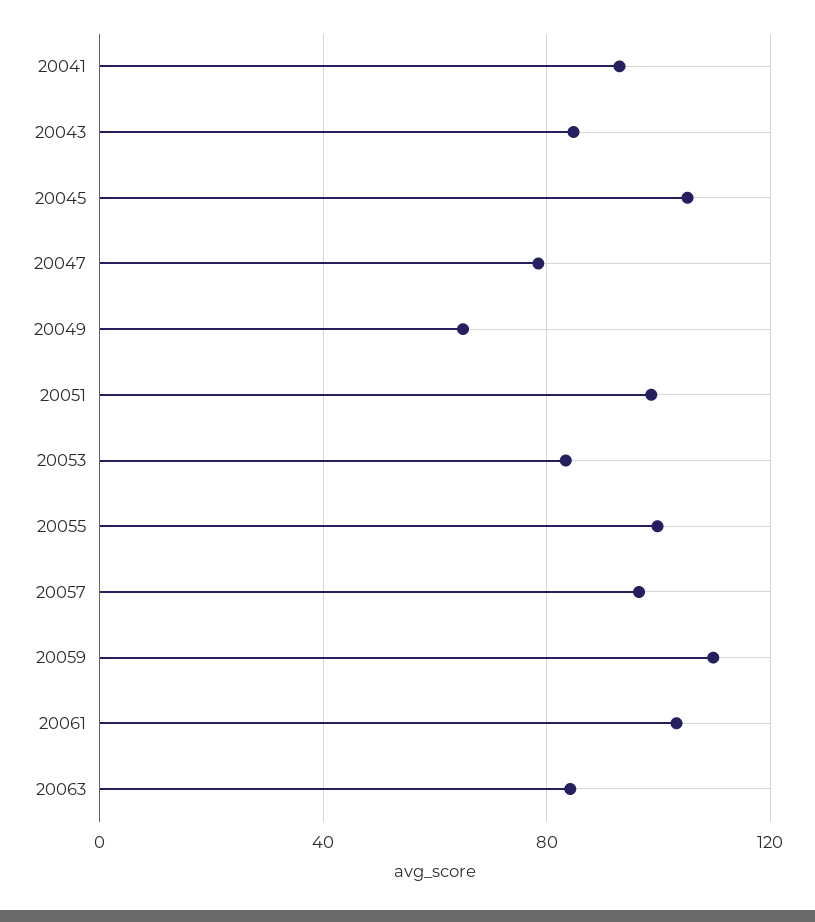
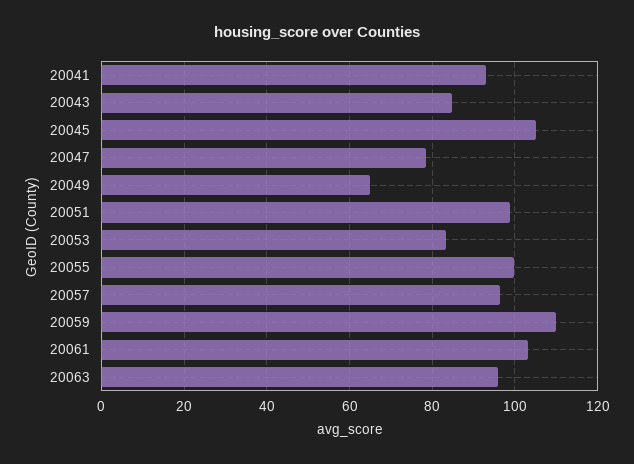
20063: 85 -> 96

